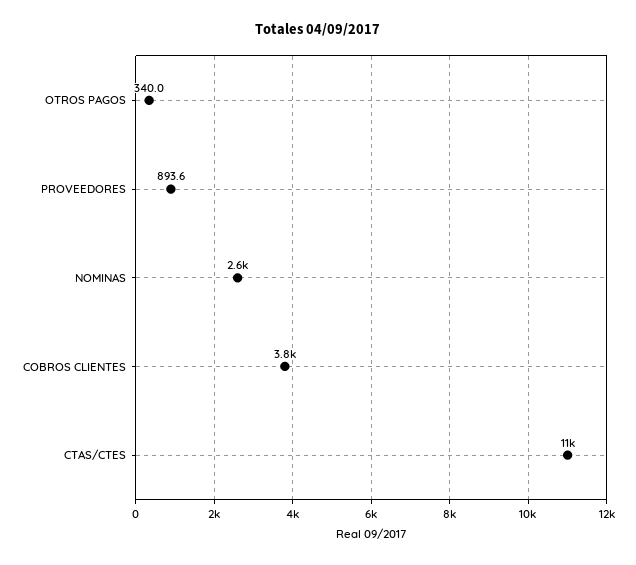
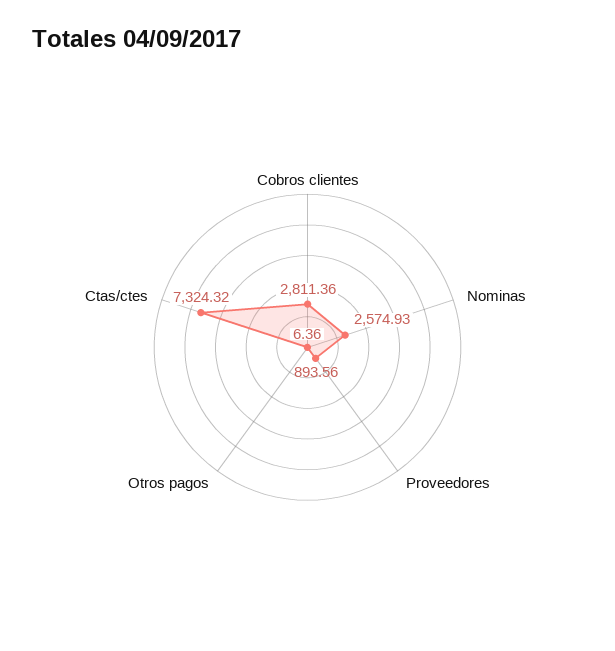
OTROS PAGOS: 340 -> 6.36
COBROS CLIENTES: 3800 -> 2811.36
CTAS/CTES: 11000 -> 7324.32

